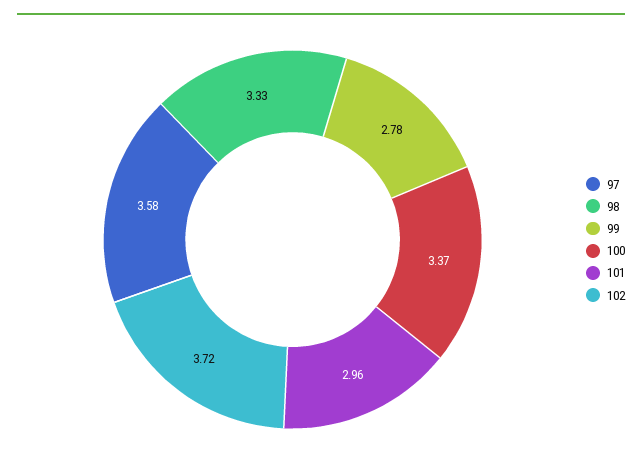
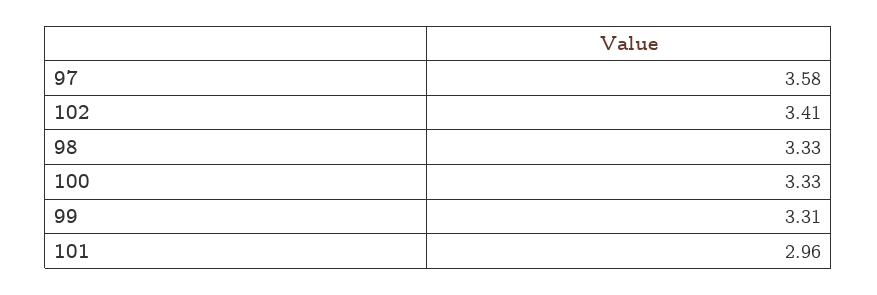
99: 2.78 -> 3.31
100: 3.37 -> 3.33
102: 3.72 -> 3.41

